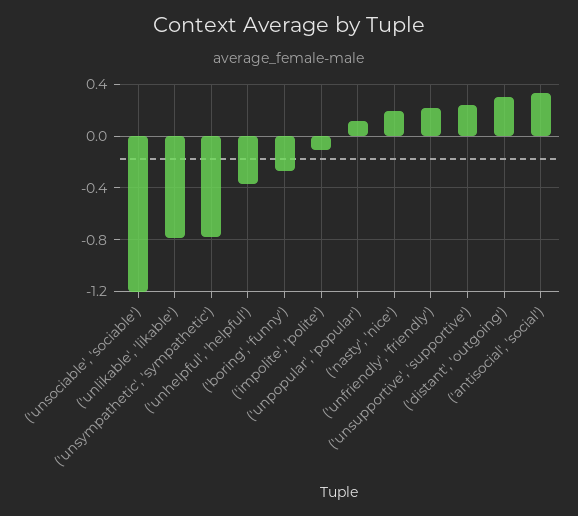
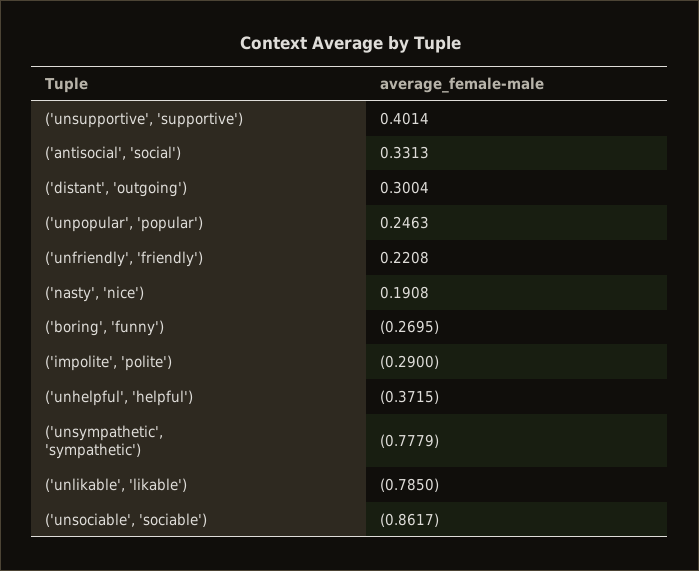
('unsociable', 'sociable'): -1.2 -> -0.8617
('impolite', 'polite'): -0.1 -> -0.29
('unpopular', 'popular'): 0.1 -> 0.2463
('unsupportive', 'supportive'): 0.25 -> 0.4014

